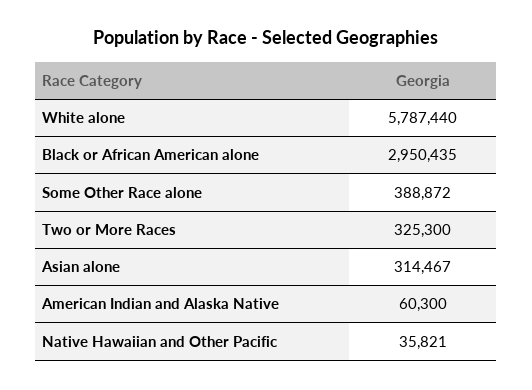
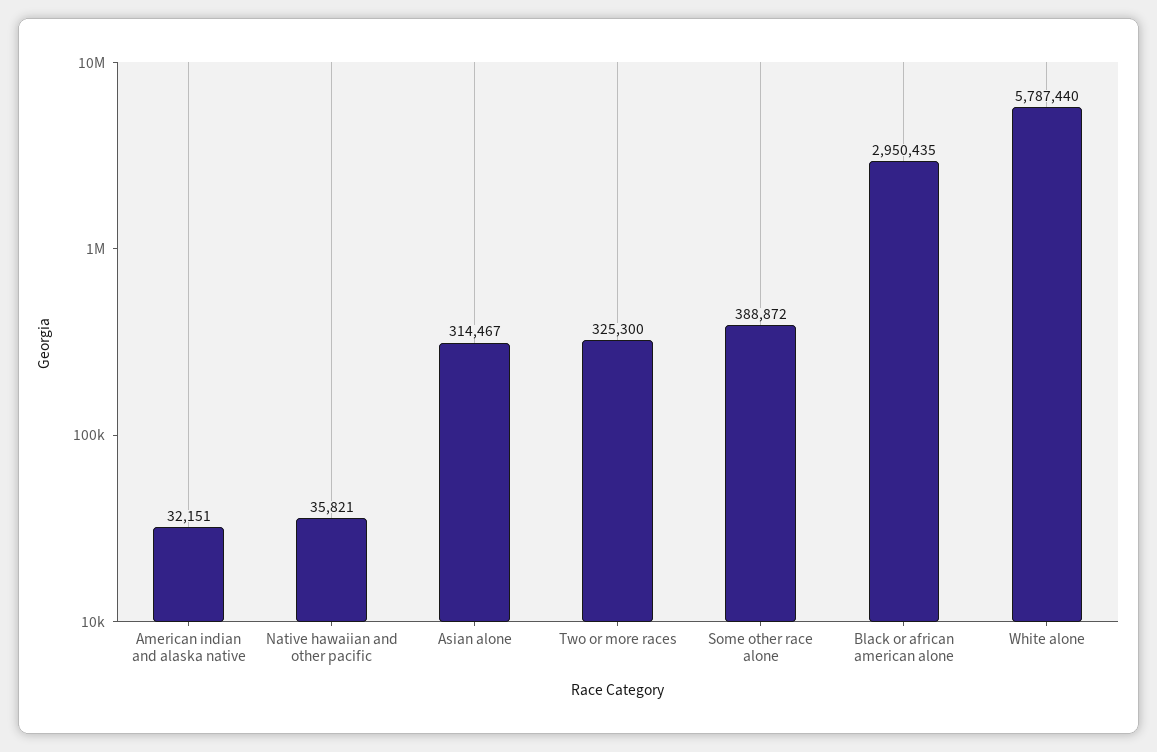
American Indian and Alaska Native: 60300 -> 32151

